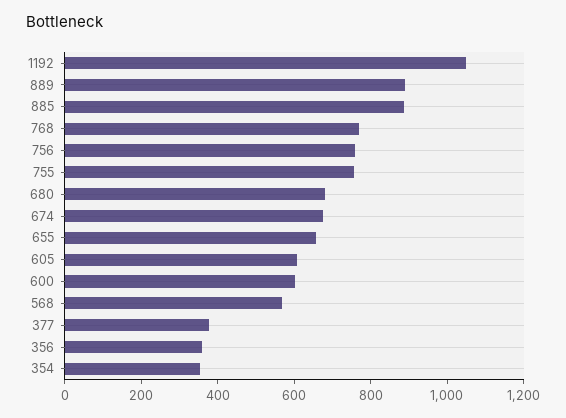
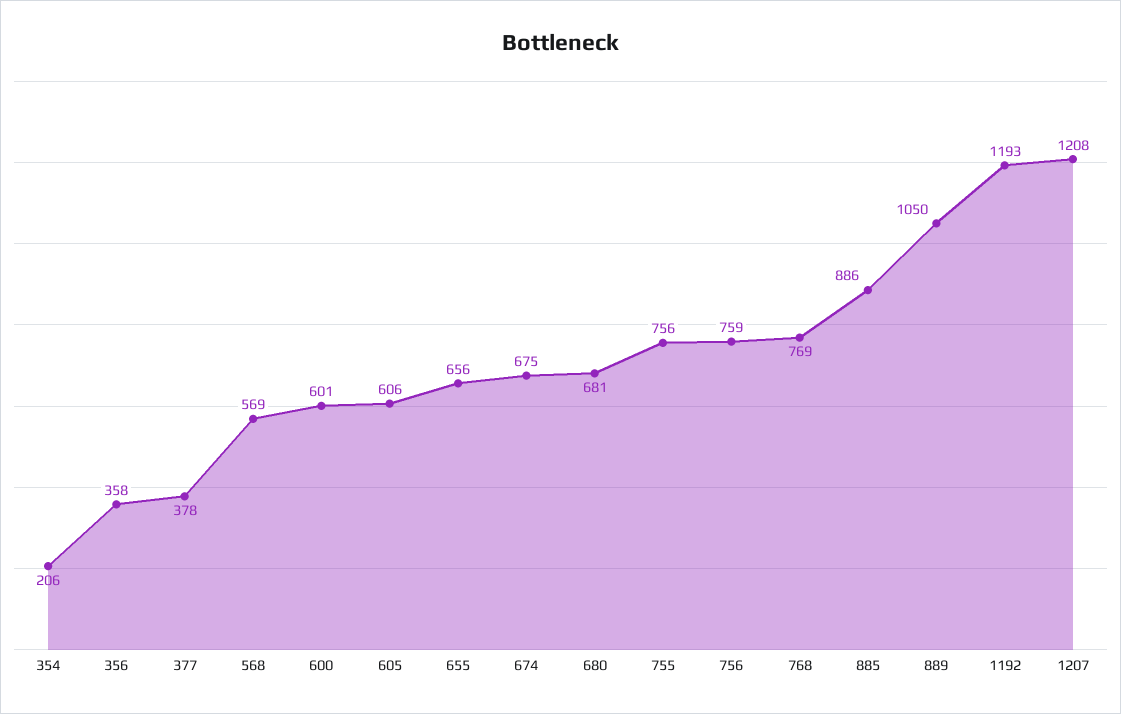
1192: 1050 -> 1193
889: 900 -> 1050
354: 350 -> 206
1207: none -> 1208

